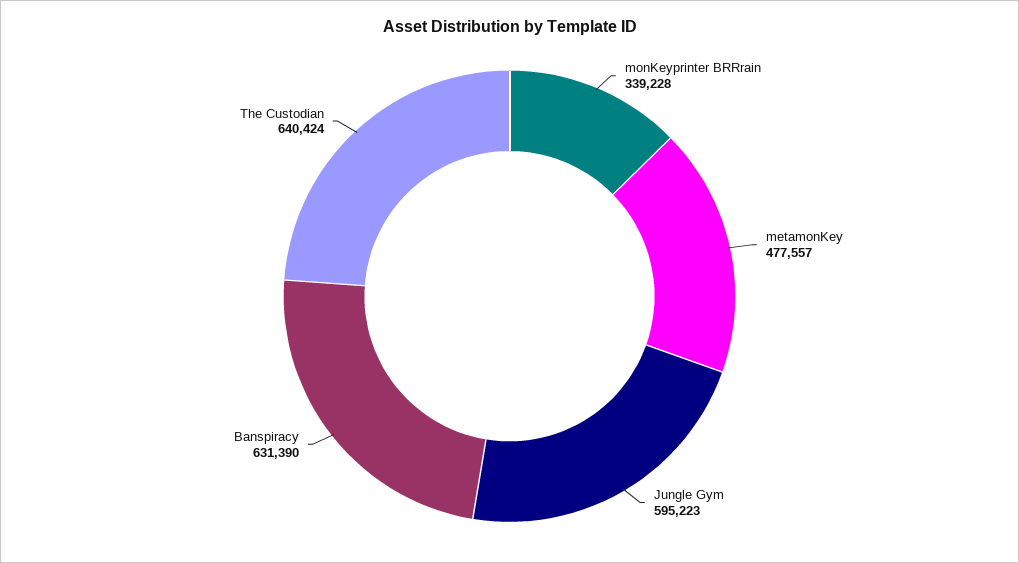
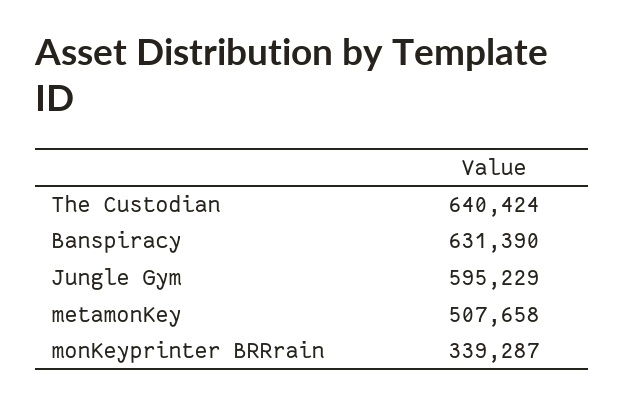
monKeyprinter BRRrain: 339228 -> 339287
metamonKey: 477557 -> 507658
Jungle Gym: 595223 -> 595229

